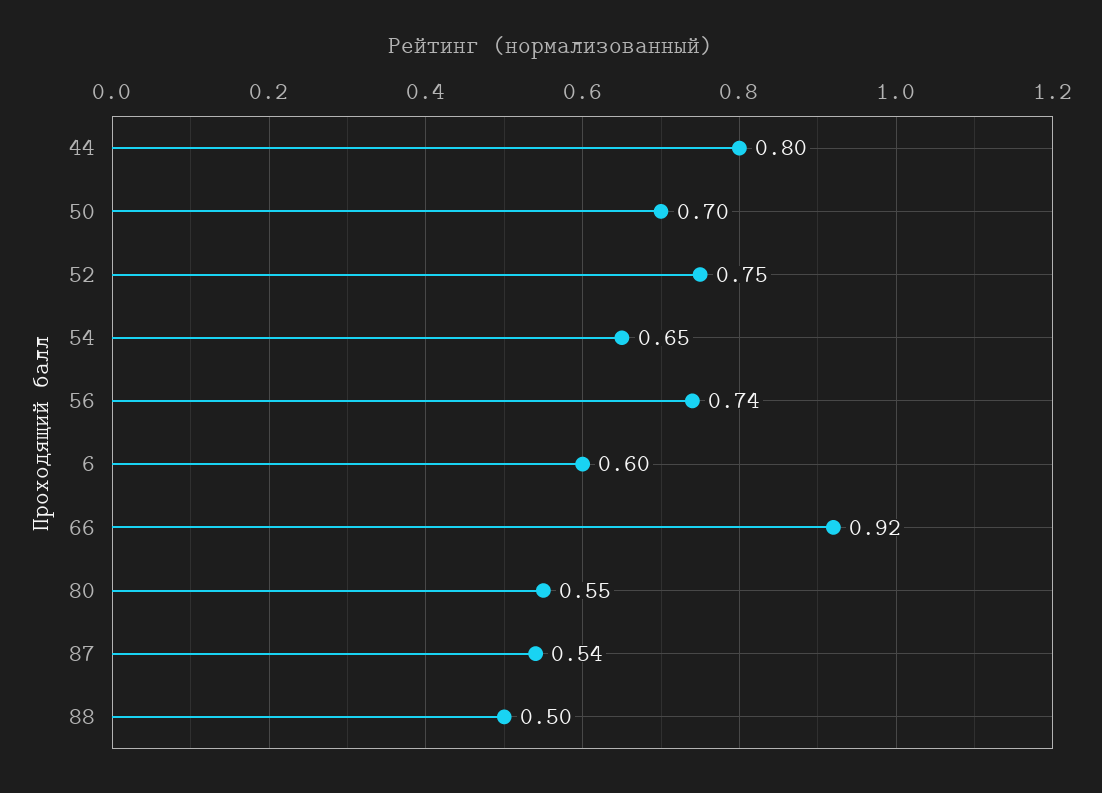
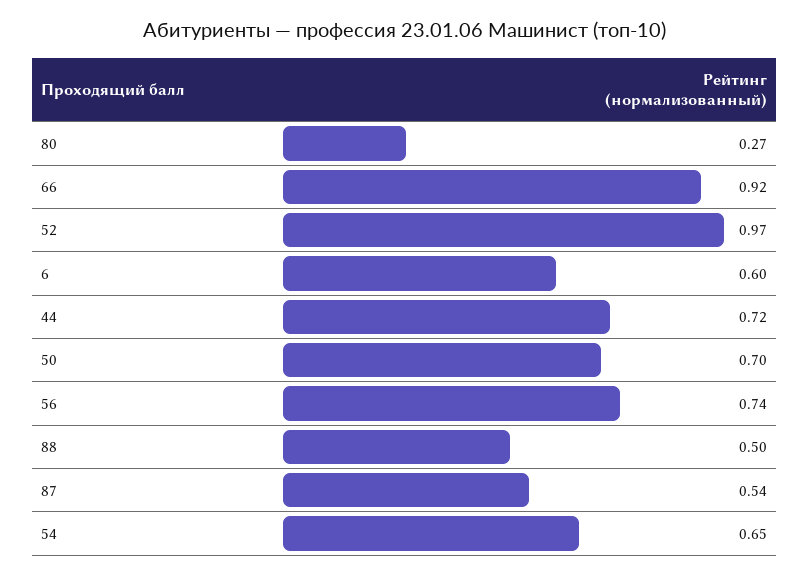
44: 0.8 -> 0.72
52: 0.75 -> 0.97
80: 0.55 -> 0.27

